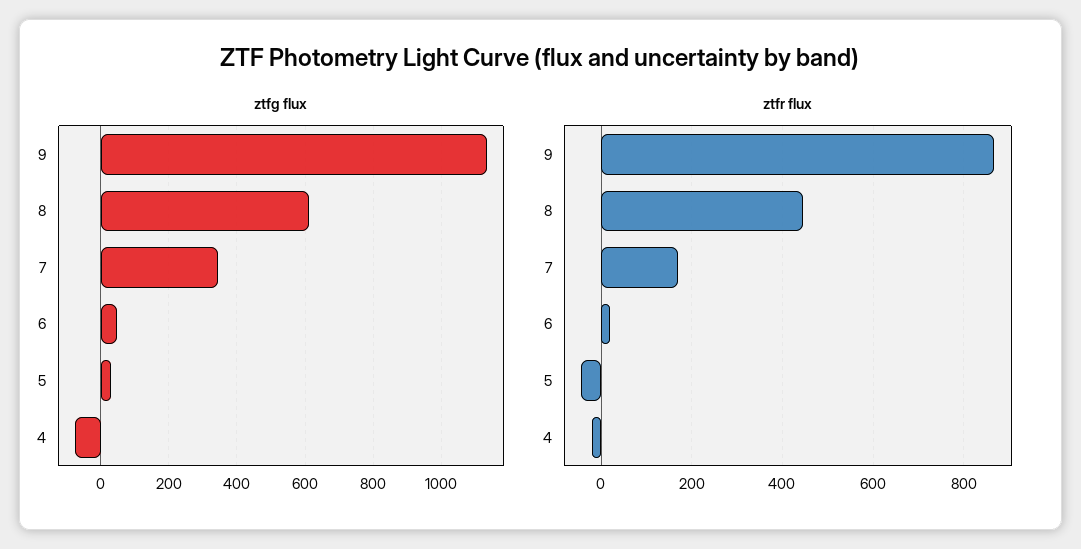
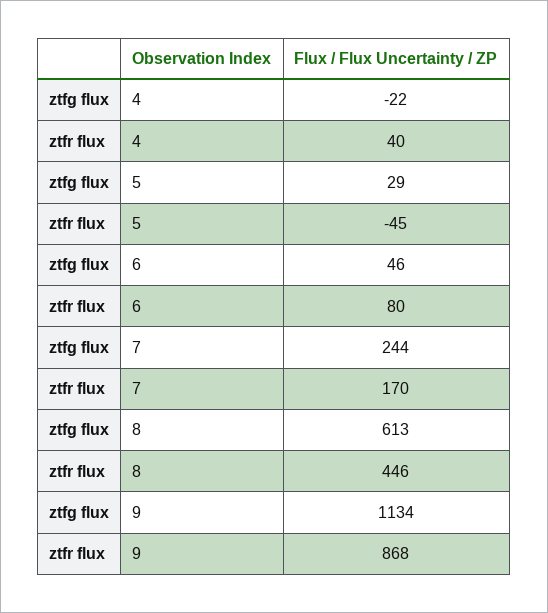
ztfg flux, 7: 340 -> 244
ztfg flux, 4: -80 -> -22
ztfr flux, 6: 20 -> 80
ztfr flux, 4: -20 -> 40

